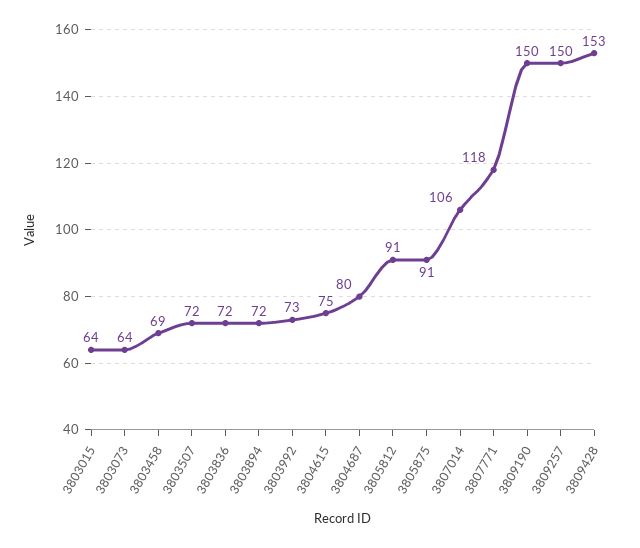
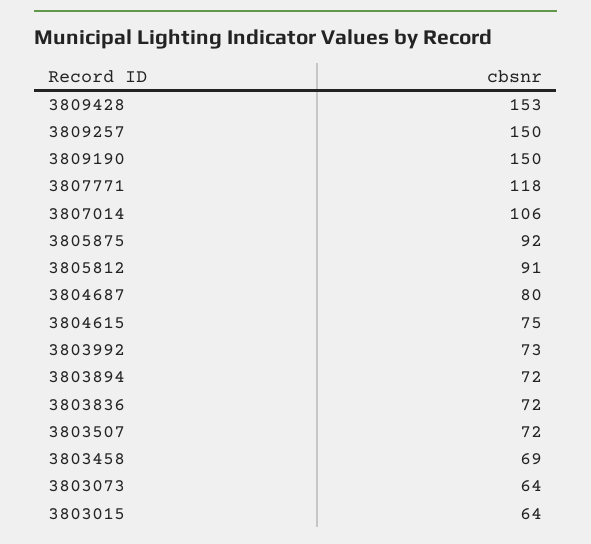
3805875: 91 -> 92

